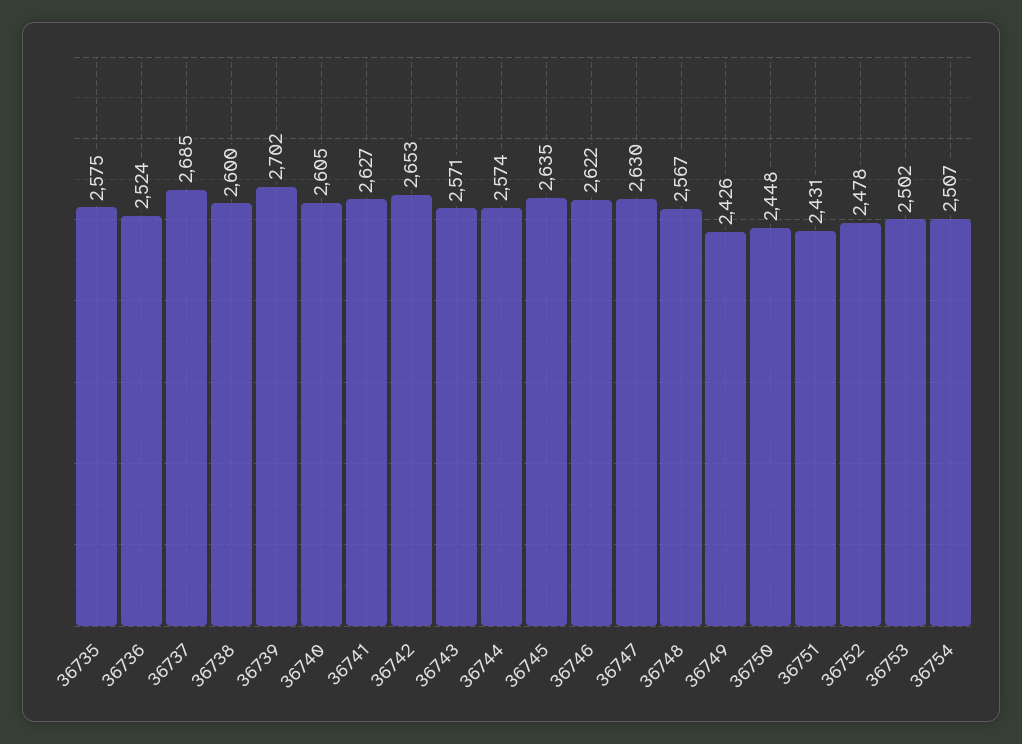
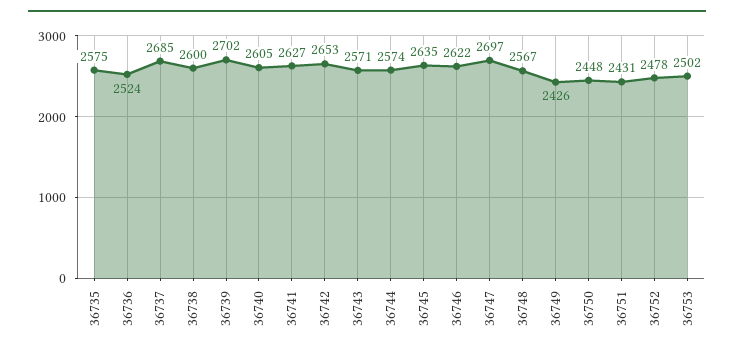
36747: 2630 -> 2697
36754: 2507 -> none

